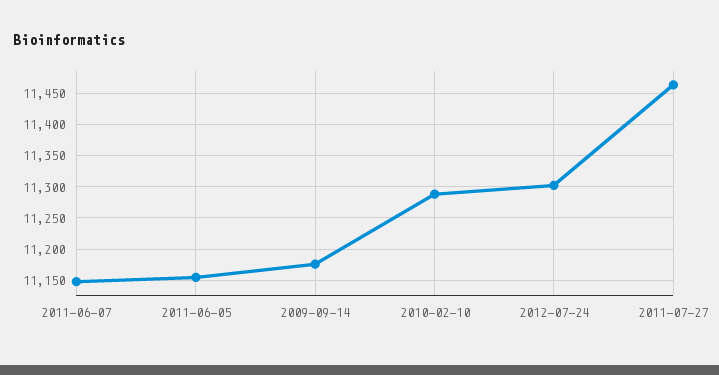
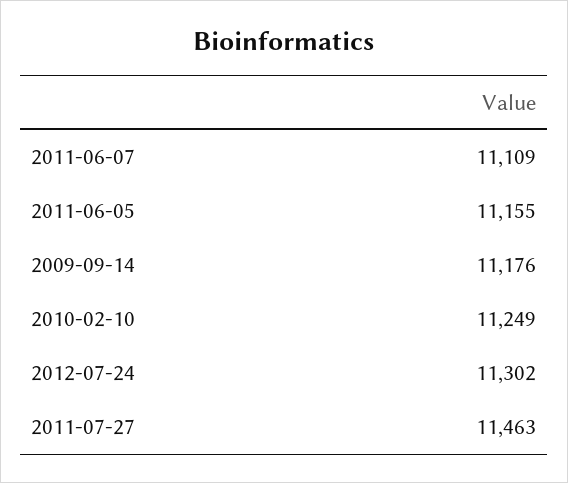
2011-06-07: 11150 -> 11109
2010-02-10: 11290 -> 11249

